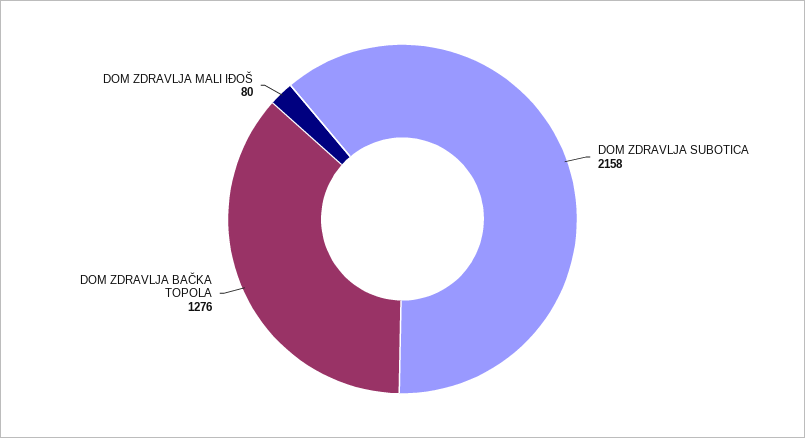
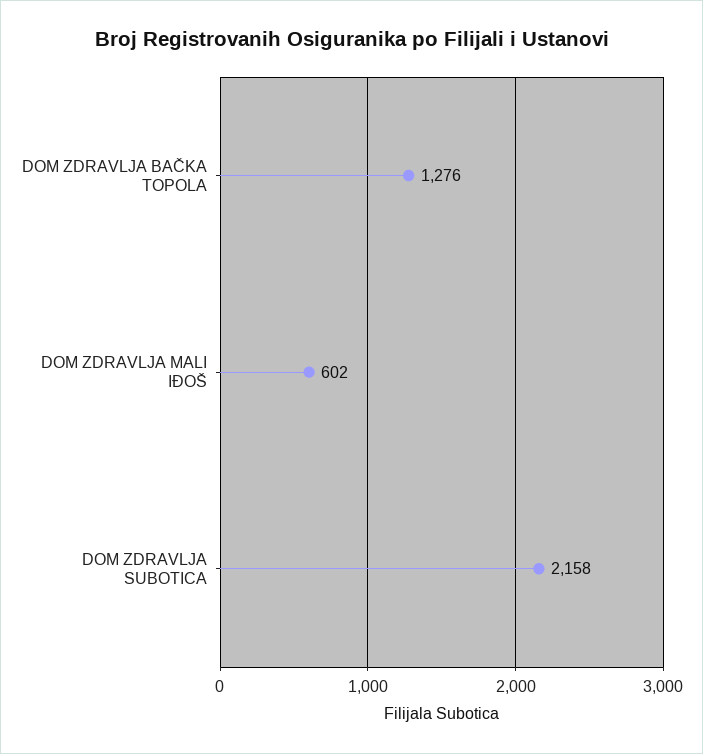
DOM ZDRAVLJA MALI IĐOŠ: 80 -> 602

